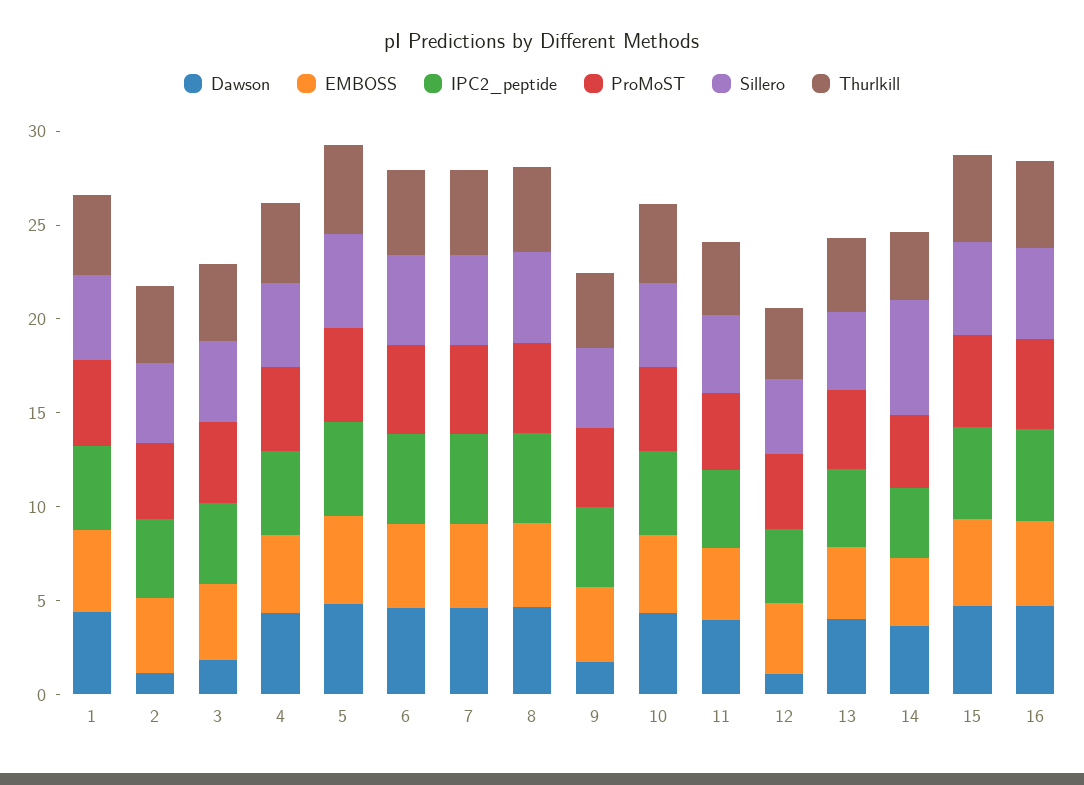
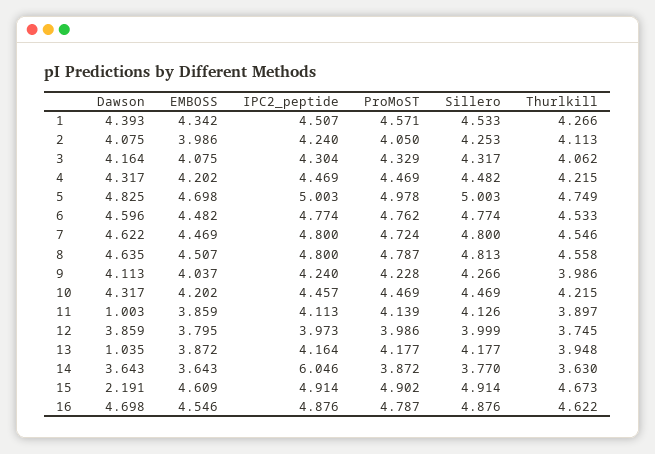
Dawson, 2: 1 -> 4.075
Dawson, 3: 2 -> 4.164
Dawson, 9: 2 -> 4.113
Dawson, 11: 4 -> 1.003
Dawson, 12: 1 -> 3.859
Dawson, 13: 4 -> 1.035
IPC2_peptide, 14: 4 -> 6.046
Sillero, 14: 6 -> 3.77
Dawson, 15: 5 -> 2.191

